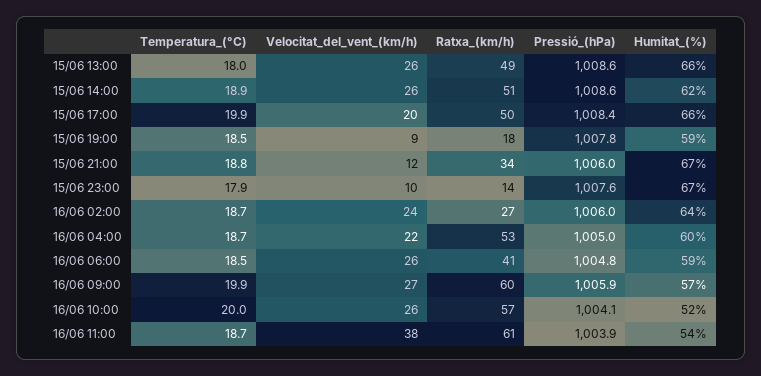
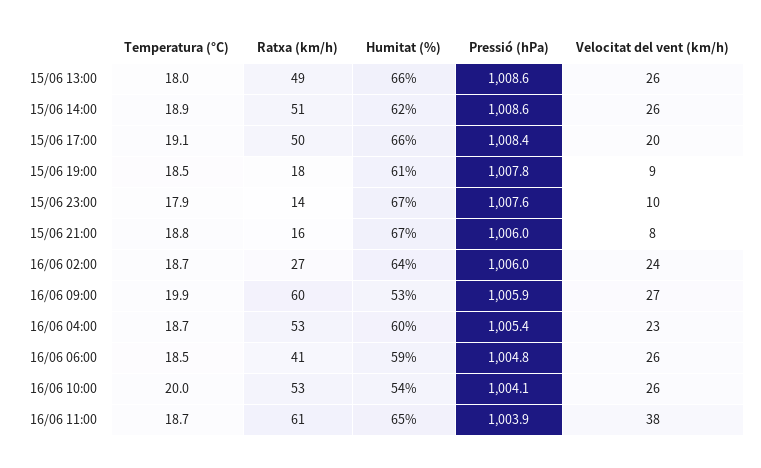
Temperatura_(°C), 15/06 17:00: 19.9 -> 19.1
Humitat_(%), 15/06 19:00: 59 -> 61
Velocitat_del_vent_(km/h), 15/06 21:00: 12 -> 8
Ratxa_(km/h), 15/06 21:00: 34 -> 16
Velocitat_del_vent_(km/h), 16/06 04:00: 22 -> 23
Pressió_(hPa), 16/06 04:00: 1005 -> 1005.4
Humitat_(%), 16/06 09:00: 57 -> 53
Ratxa_(km/h), 16/06 10:00: 57 -> 53
Humitat_(%), 16/06 10:00: 52 -> 54
Humitat_(%), 16/06 11:00: 54 -> 65

